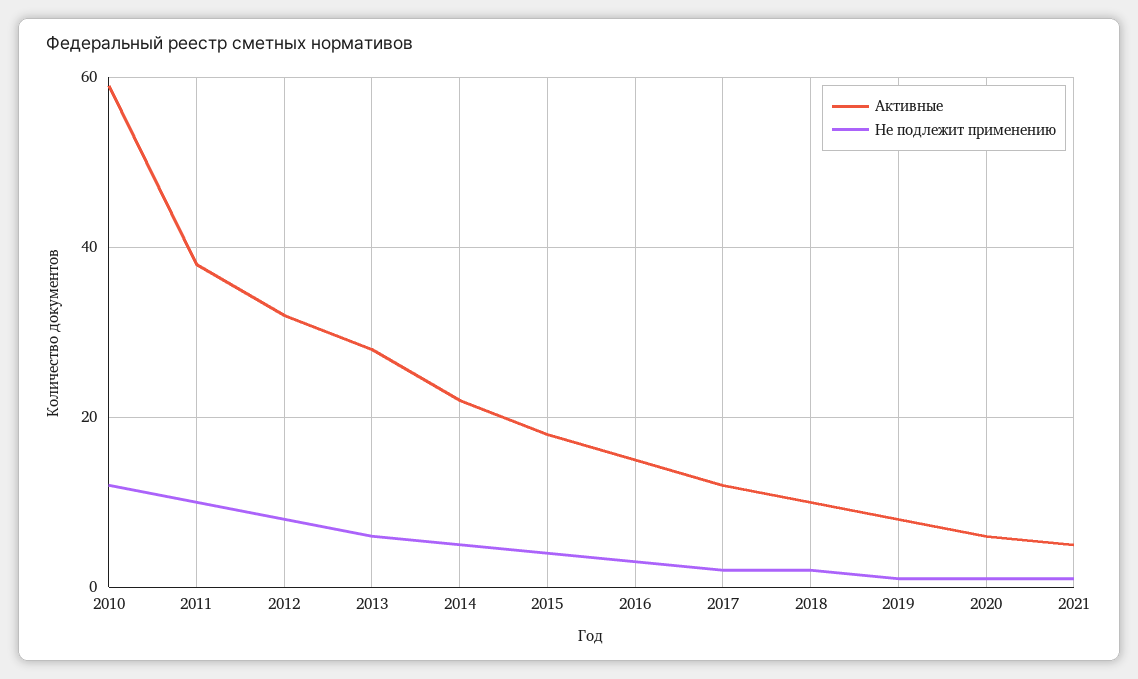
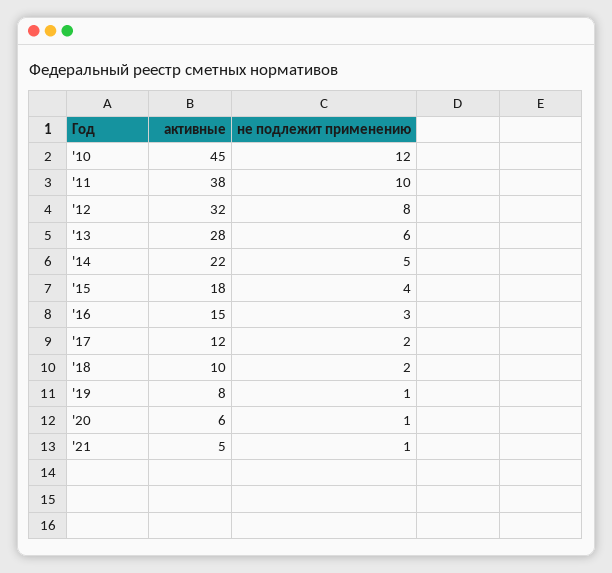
Активные, 2010: 60 -> 45

